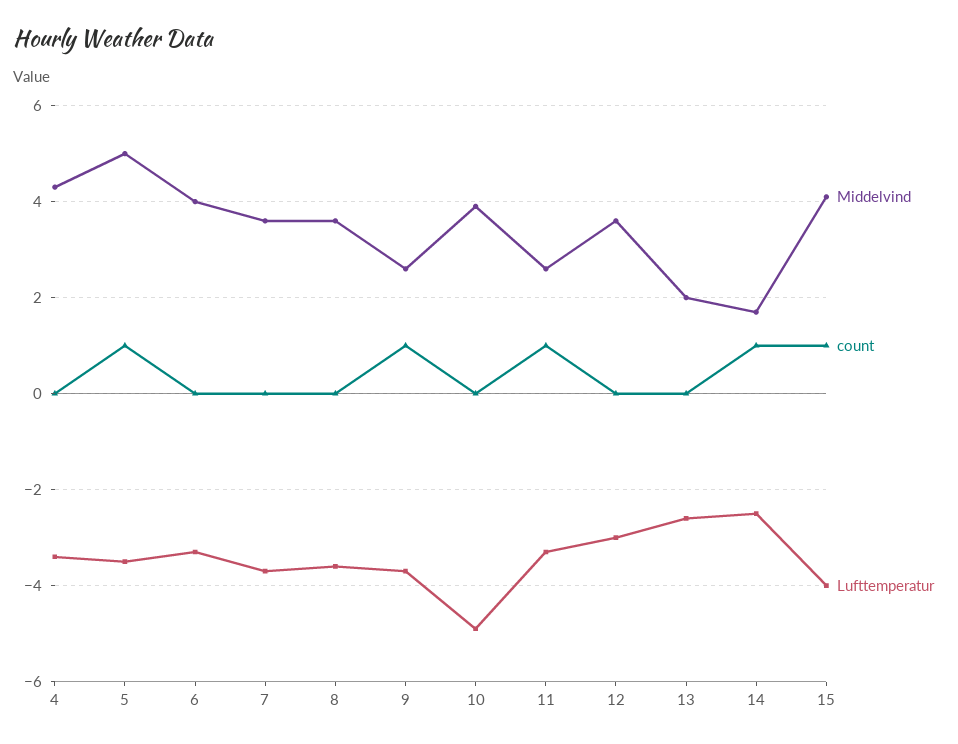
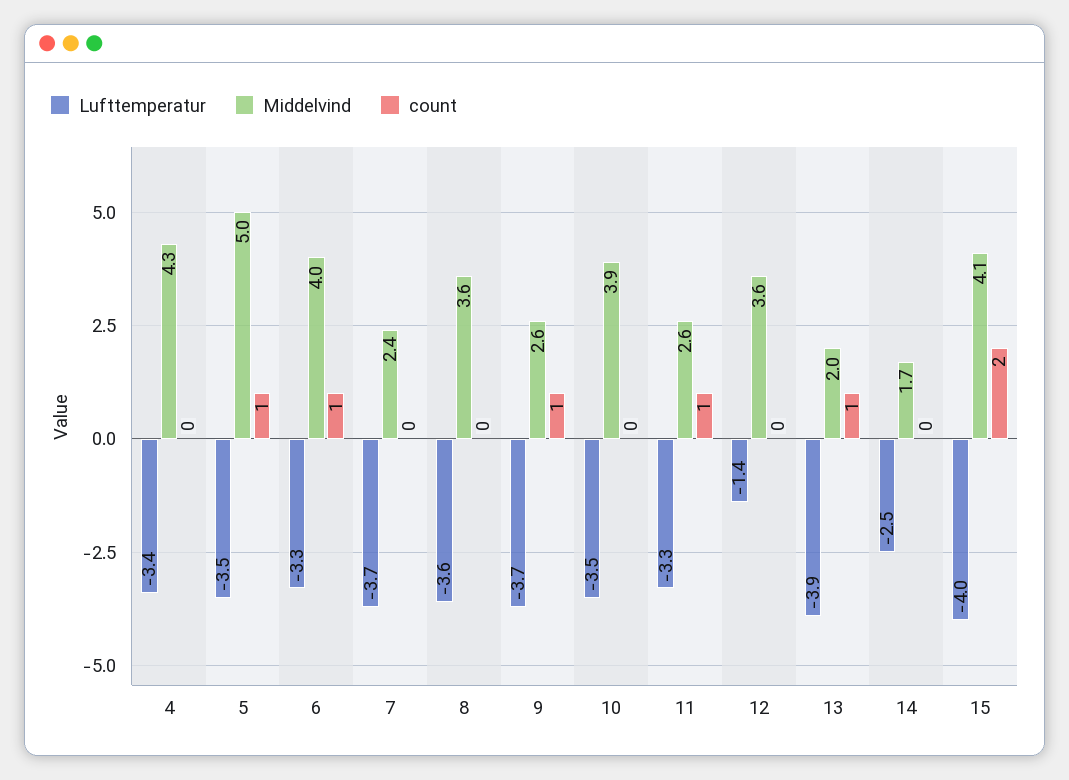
count, 6: 0 -> 1
Middelvind, 7: 3.5 -> 2.4
Lufttemperatur, 10: -5 -> -3.5
Lufttemperatur, 12: -3 -> -1.4
count, 13: 0 -> 1
Lufttemperatur, 13: -2.5 -> -3.9
count, 14: 1 -> 0
count, 15: 1 -> 2

